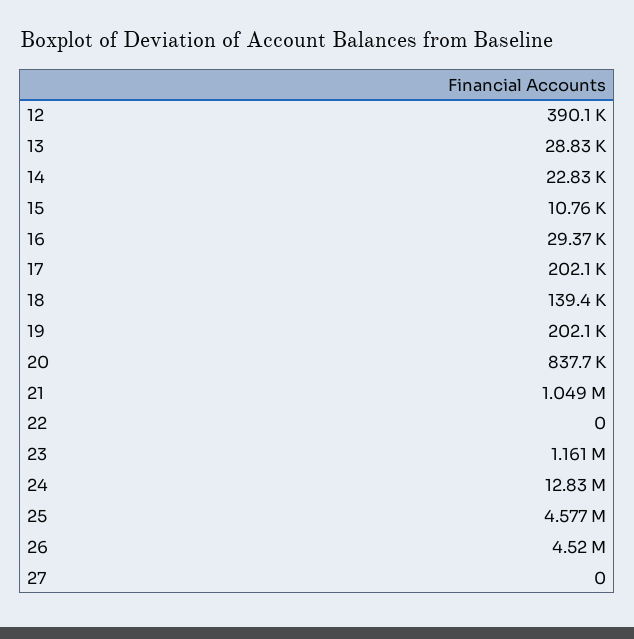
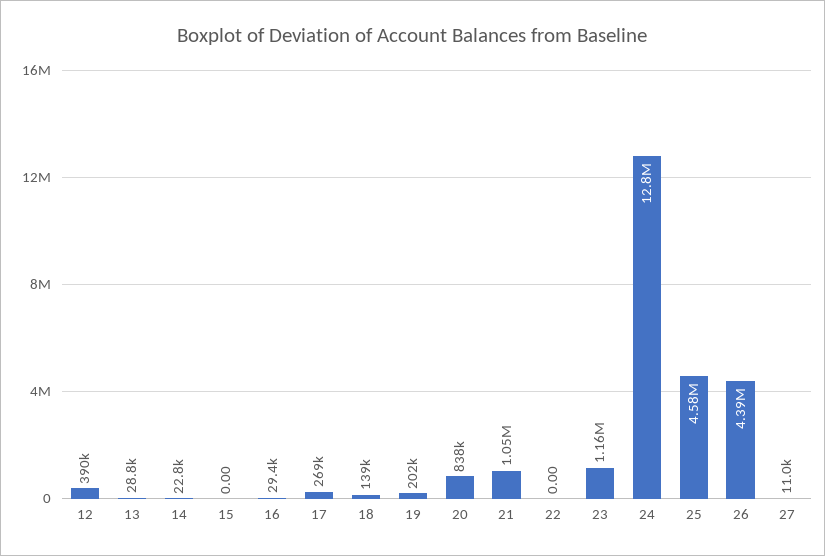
15: 10760 -> 0
17: 202100 -> 269000
26: 4520000 -> 4390000
27: 0 -> 11000

